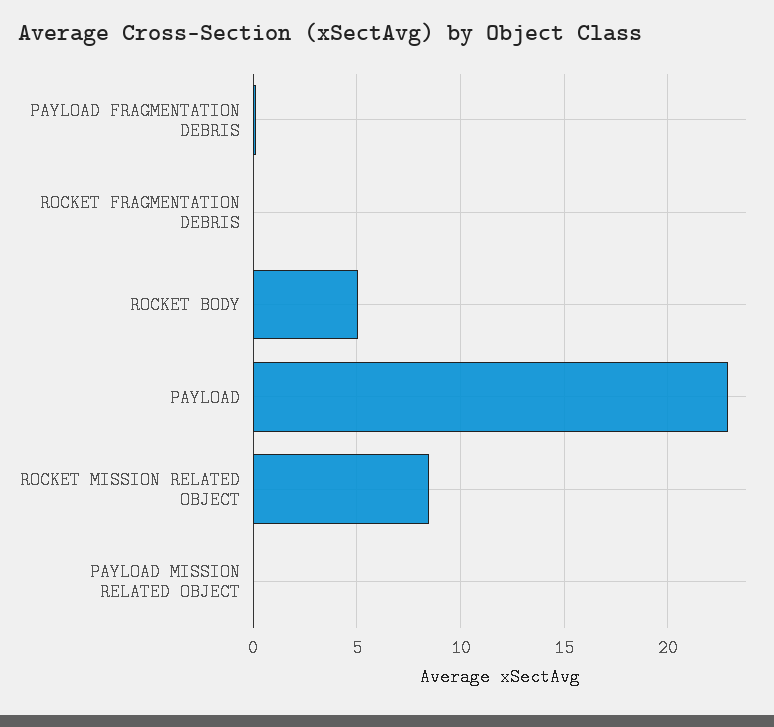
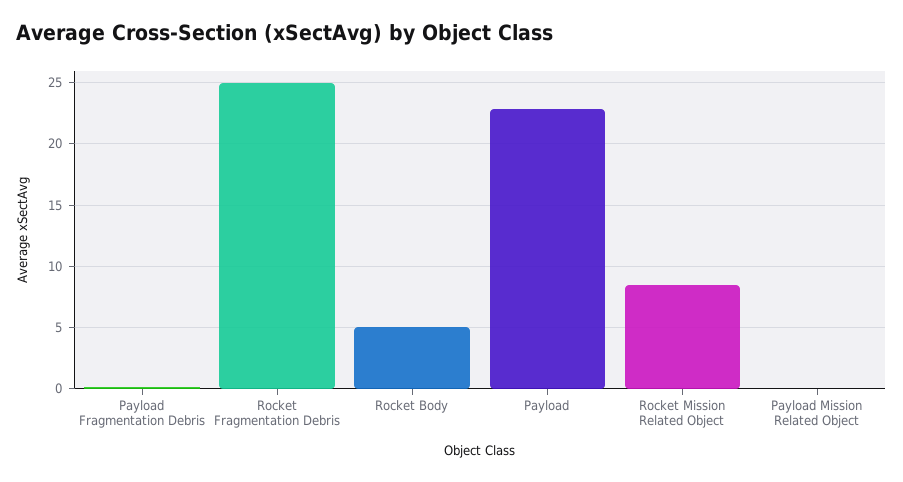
ROCKET FRAGMENTATION DEBRIS: 0 -> 25

